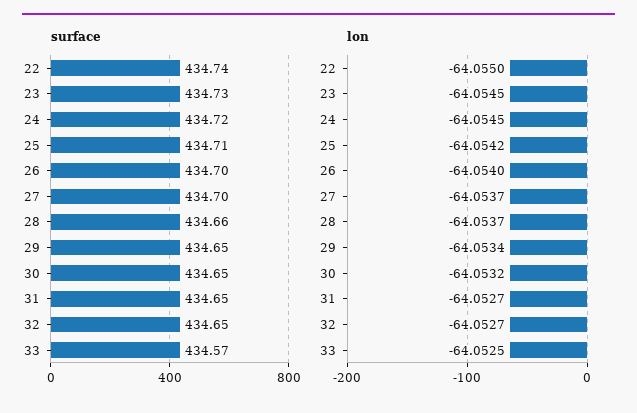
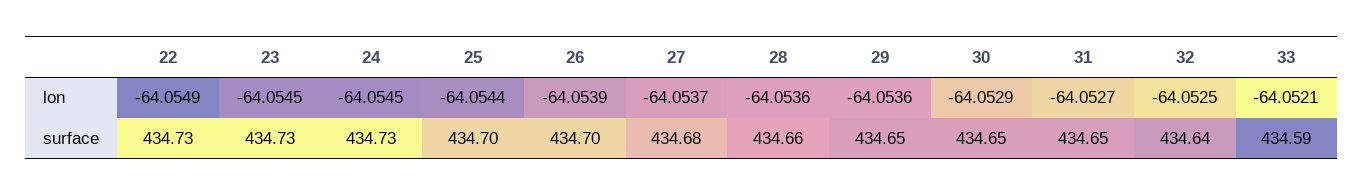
surface, 22: 434.74 -> 434.73
surface, 24: 434.72 -> 434.73
surface, 25: 434.71 -> 434.7
surface, 27: 434.7 -> 434.68
surface, 32: 434.65 -> 434.64
surface, 33: 434.57 -> 434.59
lon, 22: -64.055 -> -64.0549
lon, 25: -64.0542 -> -64.0544
lon, 26: -64.054 -> -64.0539
lon, 28: -64.0537 -> -64.0536
lon, 29: -64.0534 -> -64.0536
lon, 30: -64.0532 -> -64.0529
lon, 32: -64.0527 -> -64.0525
lon, 33: -64.0525 -> -64.0521

